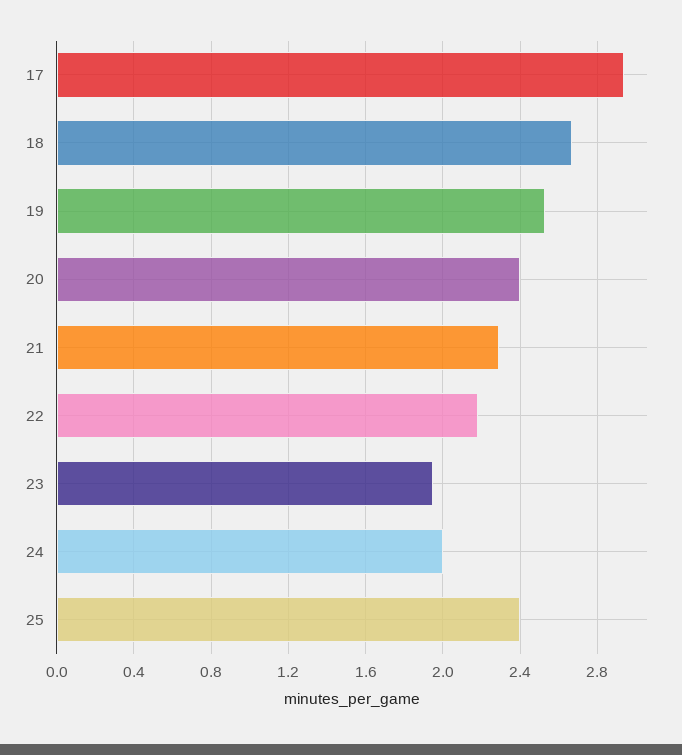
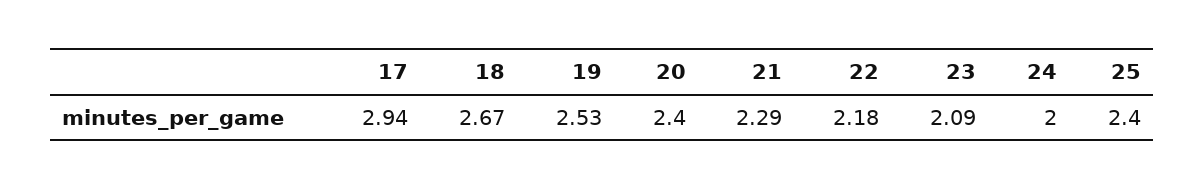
23: 1.95 -> 2.09

